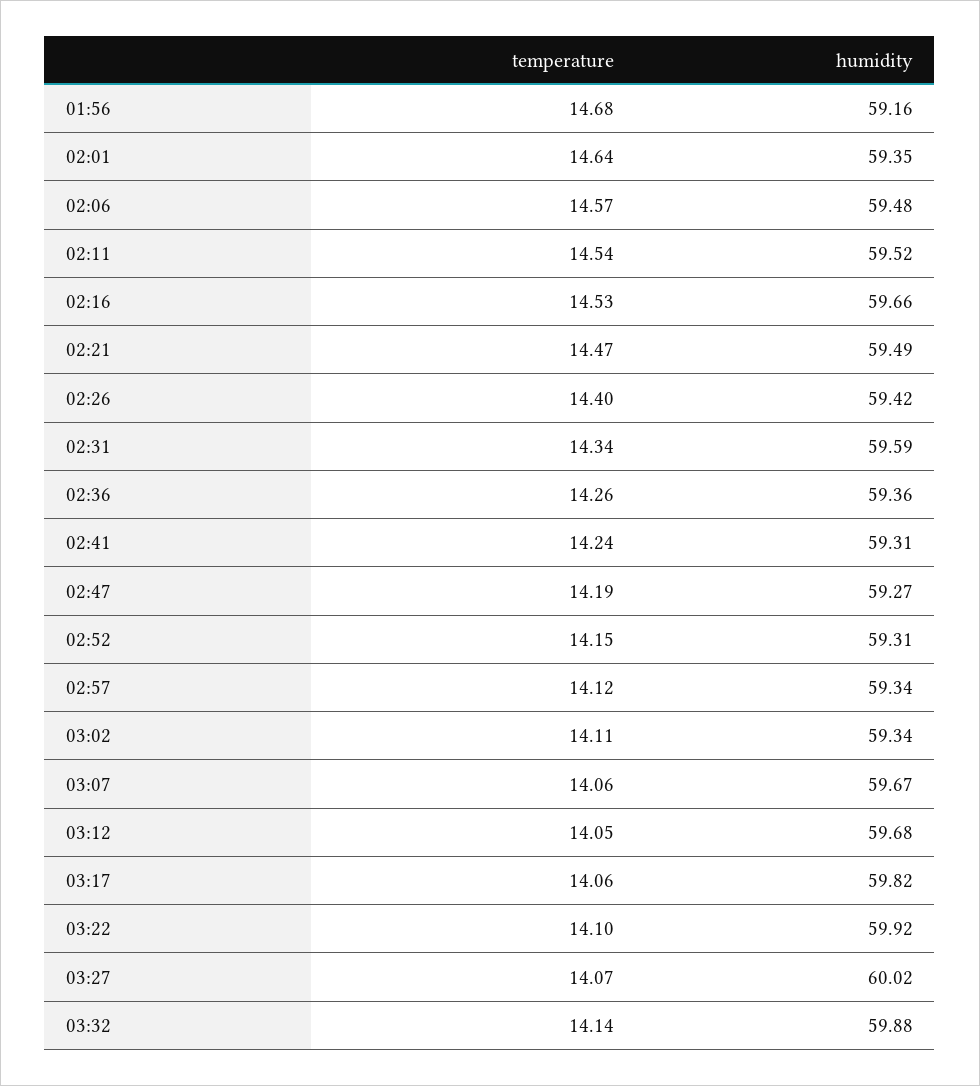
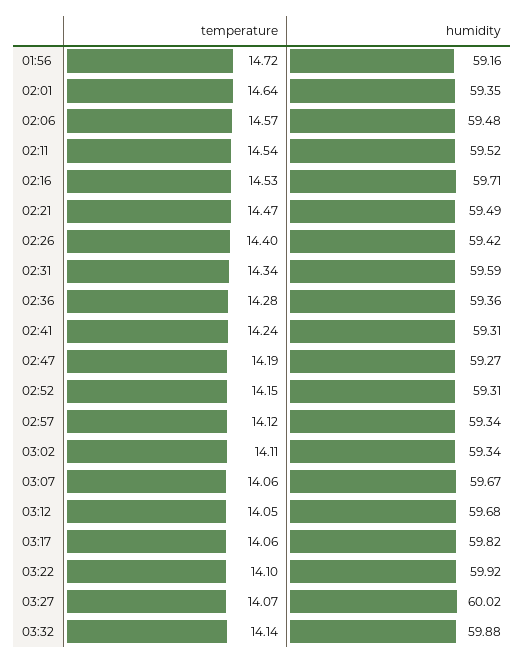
temperature, 01:56: 14.68 -> 14.72
humidity, 02:16: 59.66 -> 59.71
temperature, 02:36: 14.26 -> 14.28

